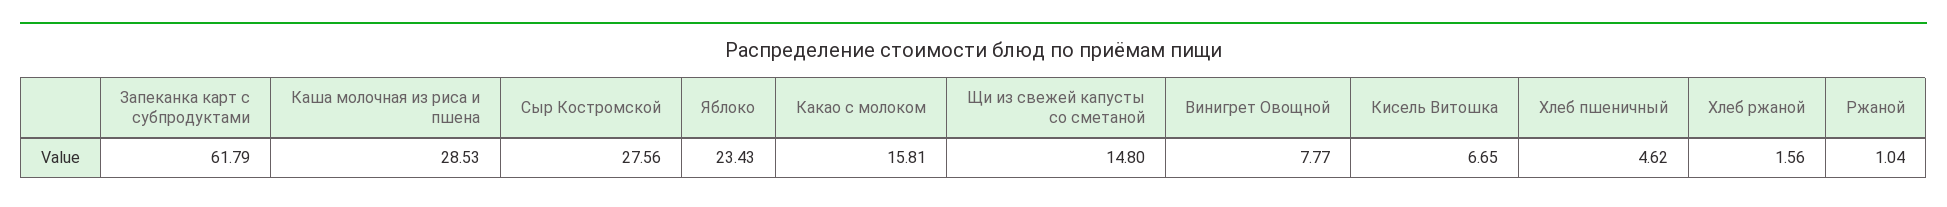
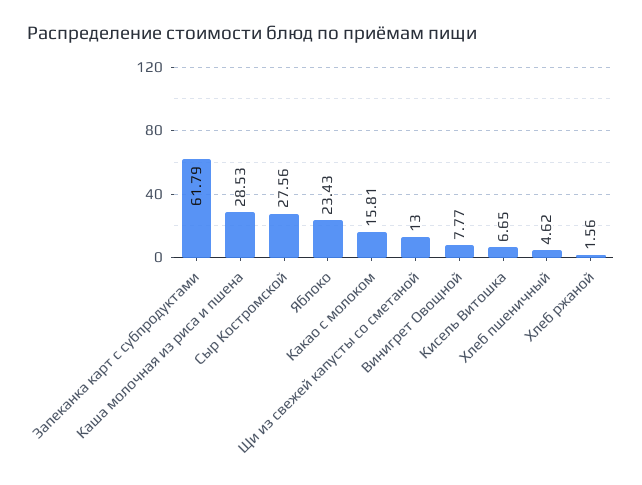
Щи из свежей капусты со сметаной: 14.8 -> 13
Ржаной: 1.04 -> none

